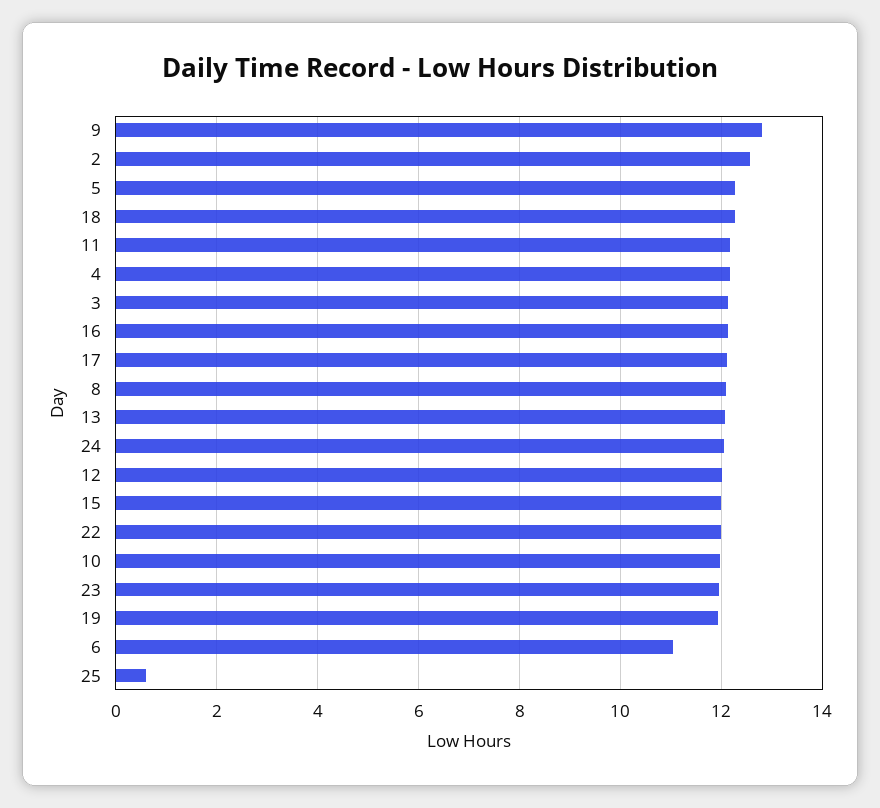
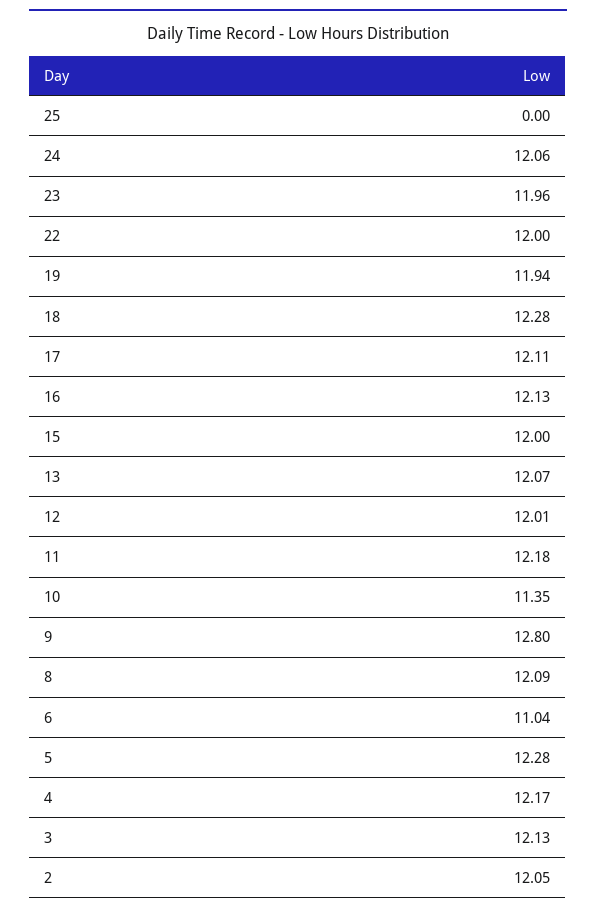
2: 12.6 -> 12.05
10: 12 -> 11.35
25: 0.6 -> 0

